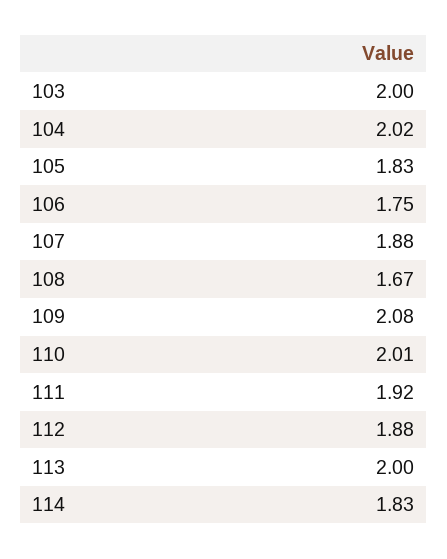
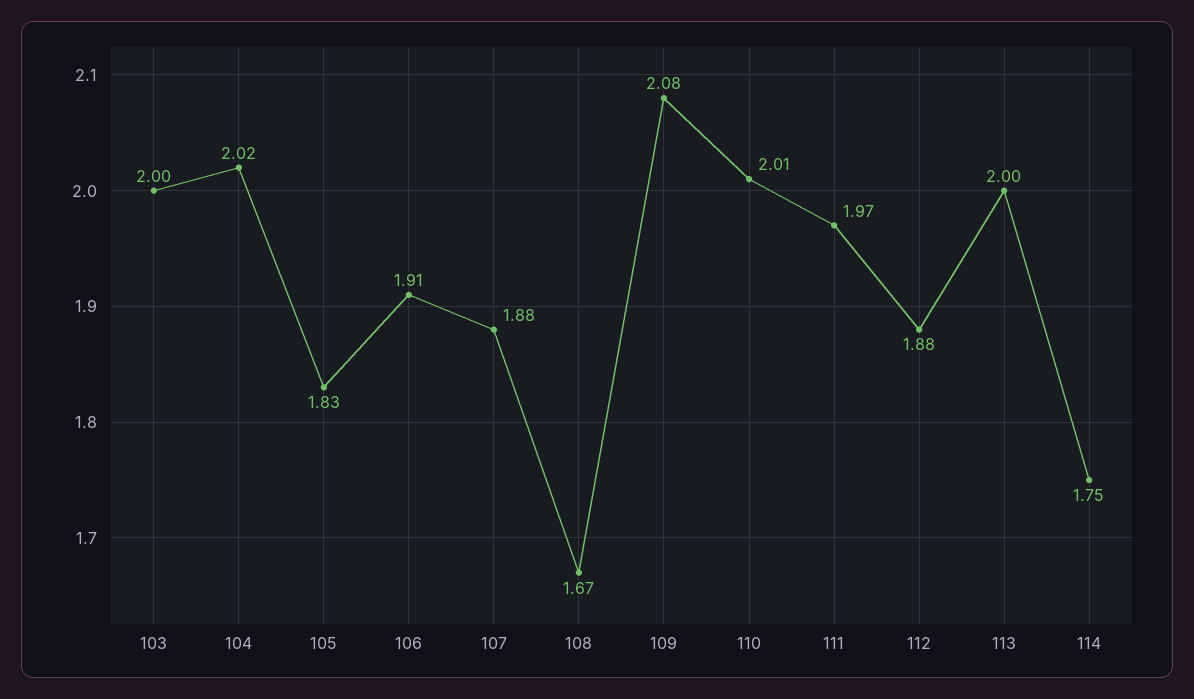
106: 1.75 -> 1.91
111: 1.92 -> 1.97
114: 1.83 -> 1.75

